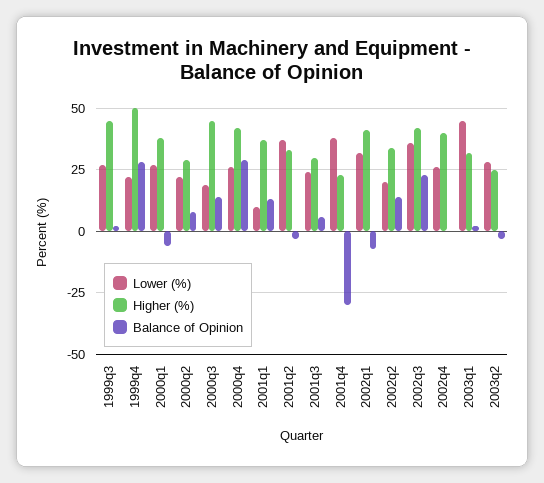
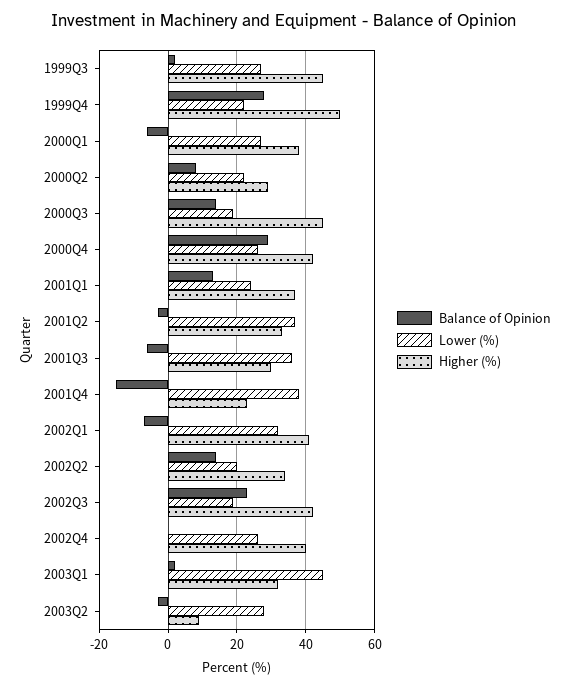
Lower (%), 2001q1: 10 -> 25
Lower (%), 2001q3: 25 -> 35
Balance of Opinion, 2001q3: 5 -> -5
Balance of Opinion, 2001q4: -30 -> -15
Lower (%), 2002q3: 35 -> 20
Higher (%), 2003q2: 25 -> 10

